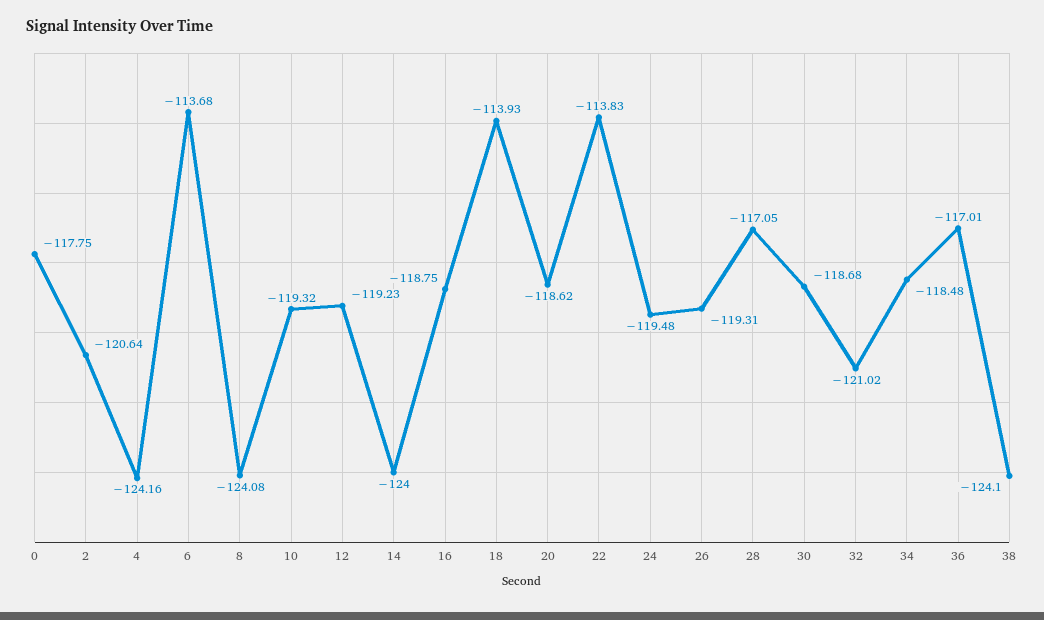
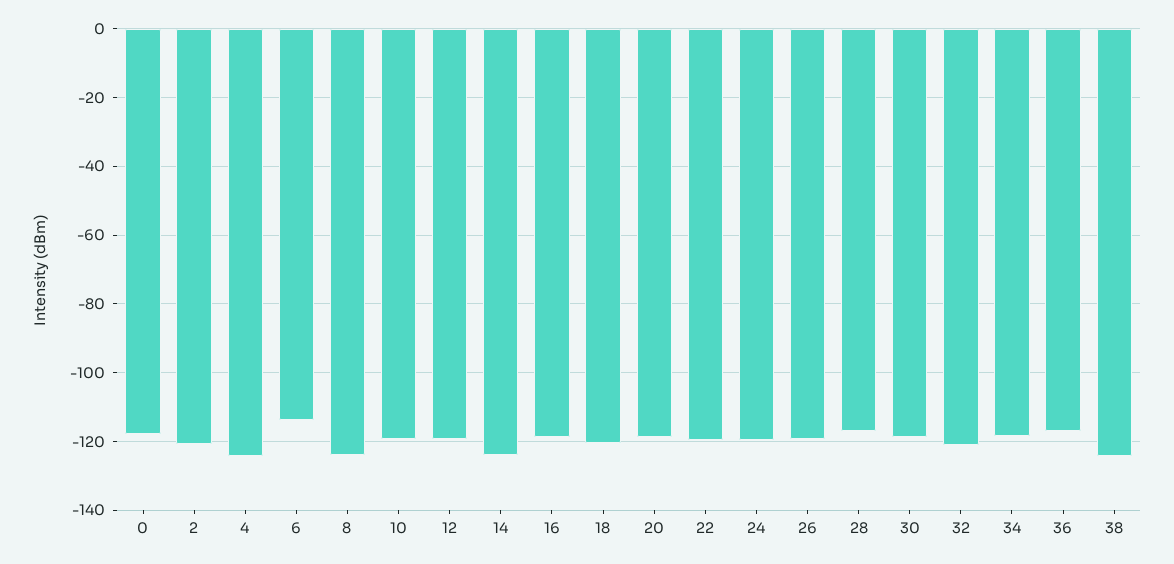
18: -113.93 -> -120
22: -113.83 -> -120

